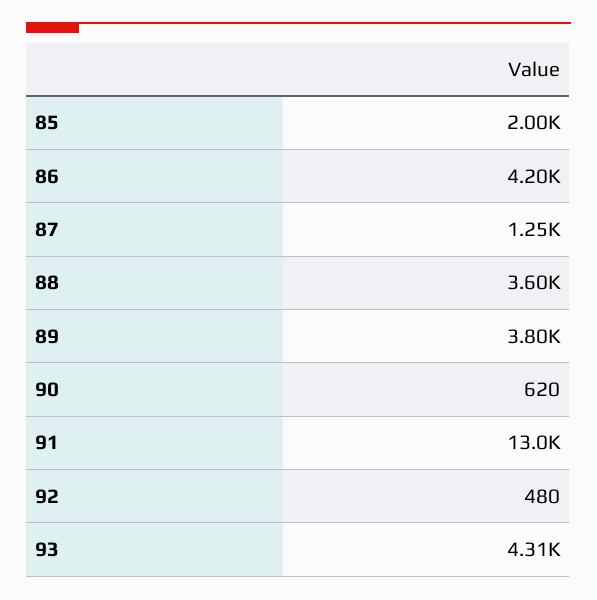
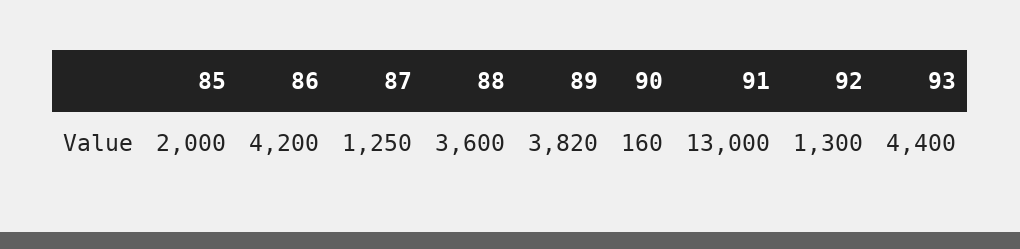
89: 3800 -> 3820
90: 620 -> 160
92: 480 -> 1300
93: 4310 -> 4400

